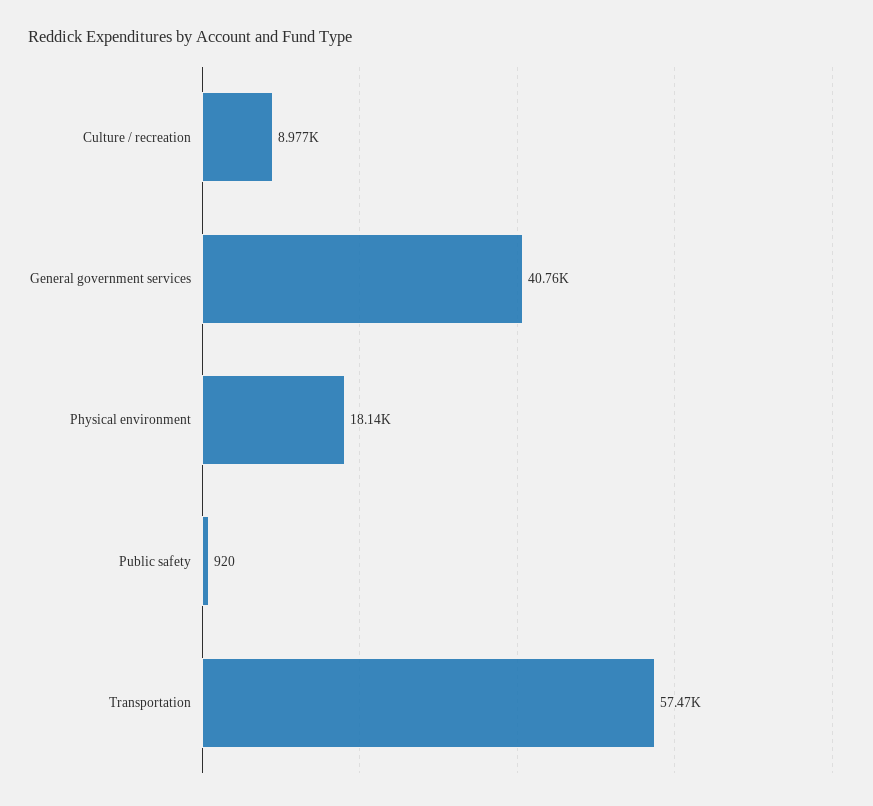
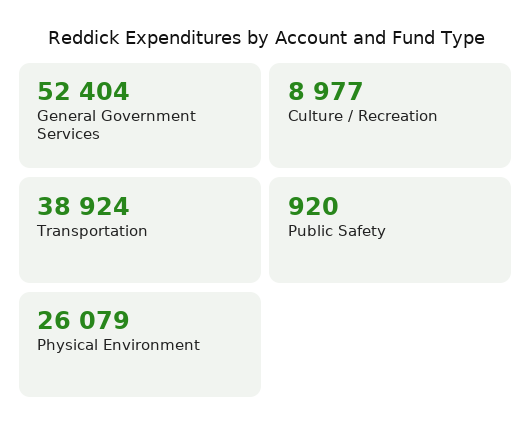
General government services: 40760 -> 52404
Physical environment: 18140 -> 26079
Transportation: 57470 -> 38924

